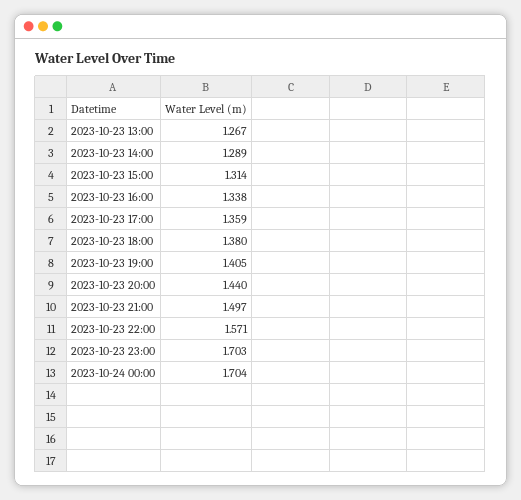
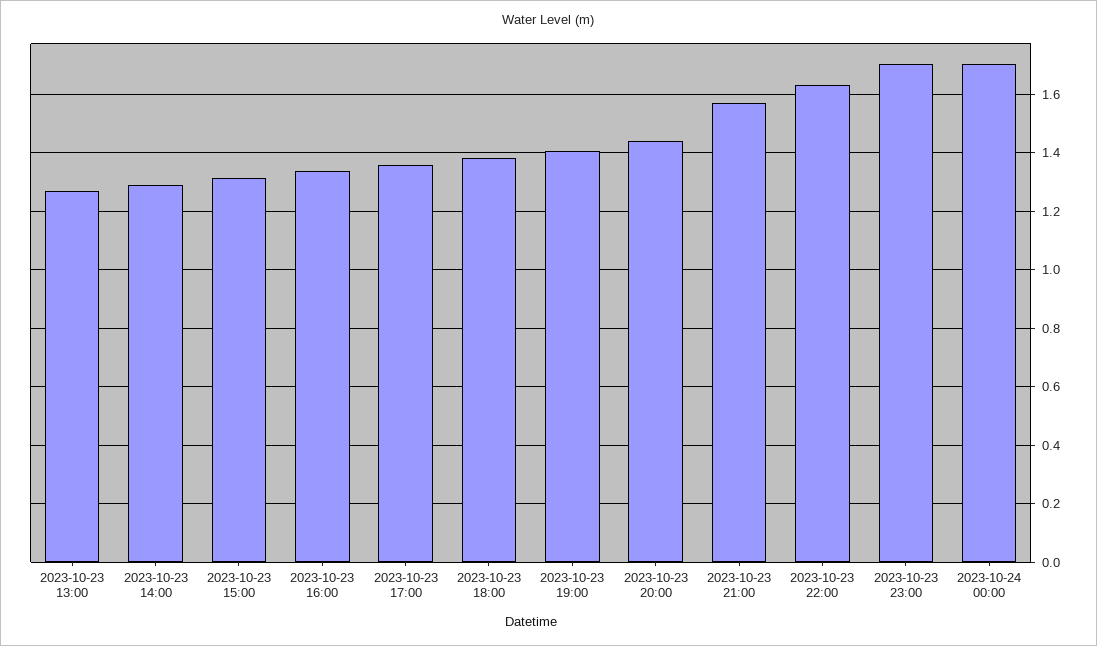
2023-10-23 21:00: 1.497 -> 1.575
2023-10-23 22:00: 1.571 -> 1.625

